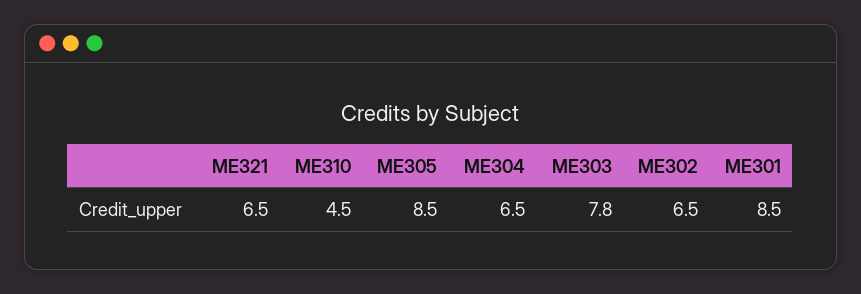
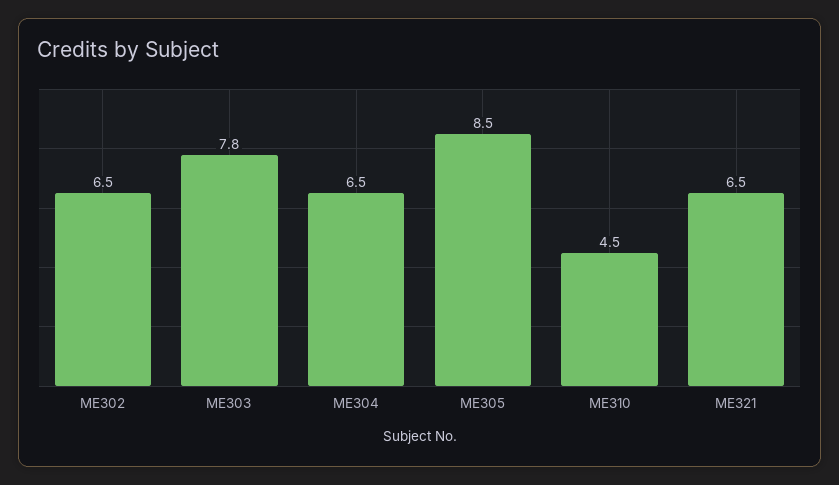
ME301: 8.5 -> none

